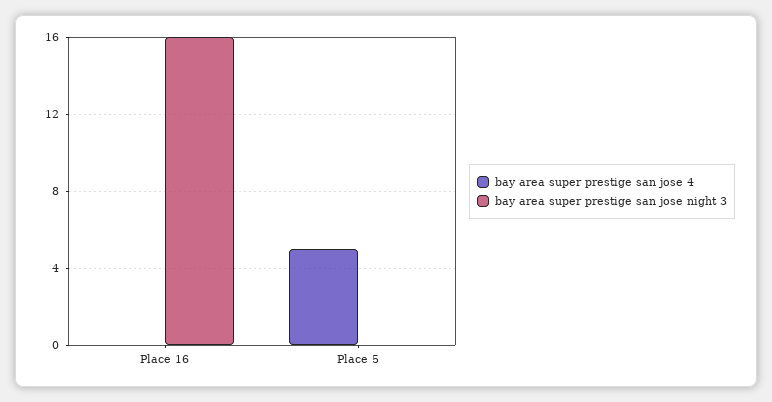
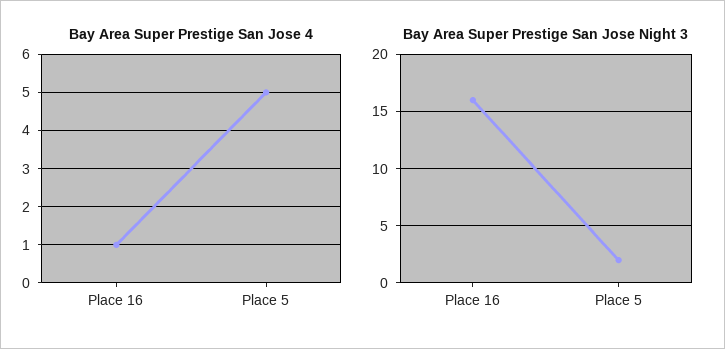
bay area super prestige san jose 4, Place 16: 0 -> 1
bay area super prestige san jose night 3, Place 5: 0 -> 2

